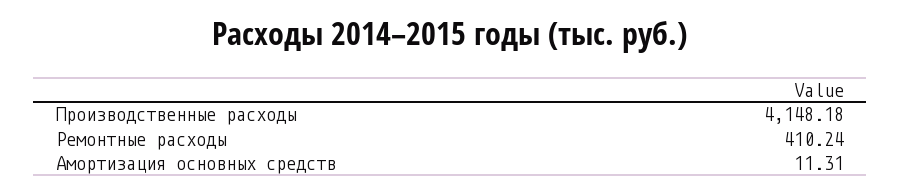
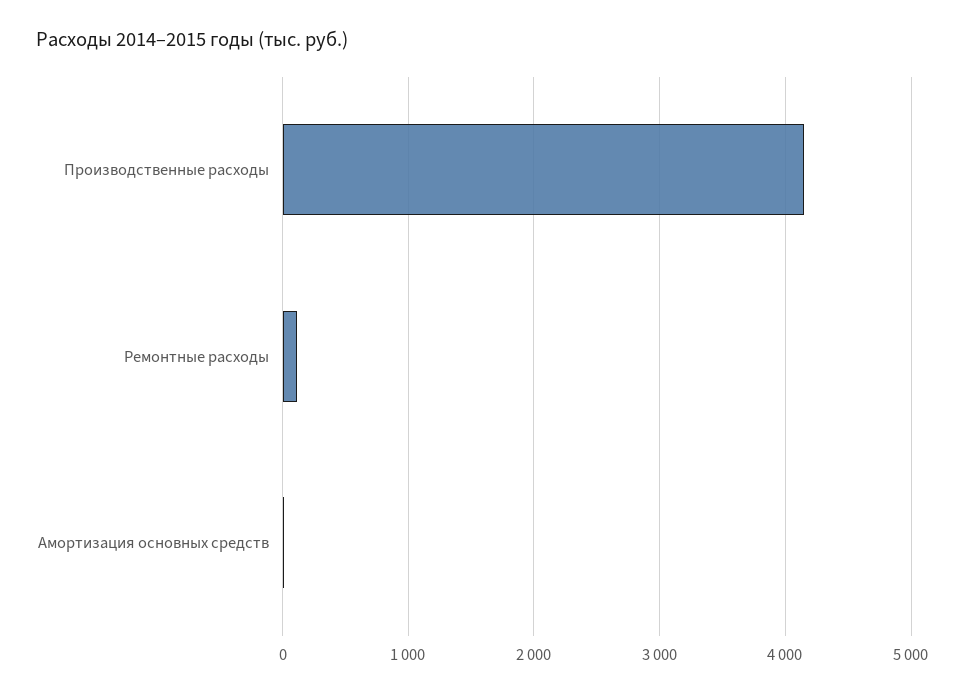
Ремонтные расходы: 410.24 -> 100

